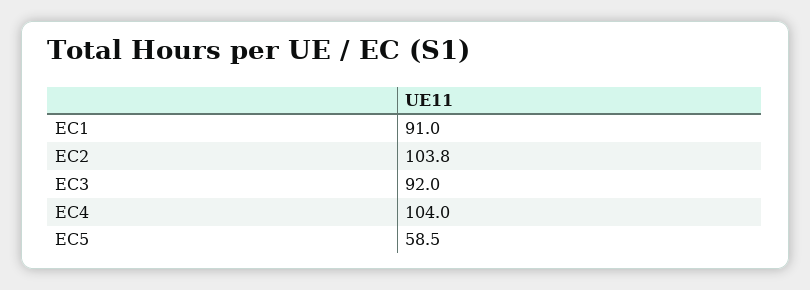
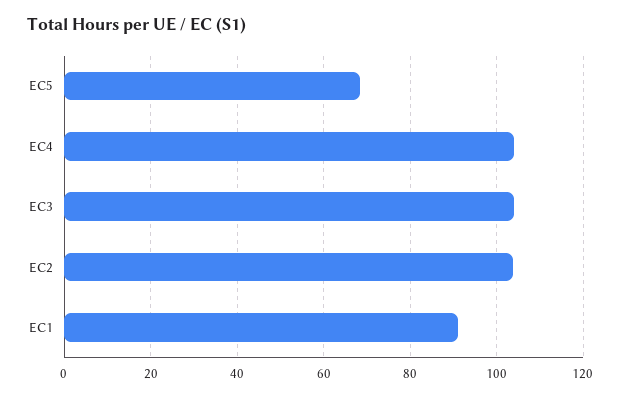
EC3: 92 -> 104
EC5: 58.5 -> 68

